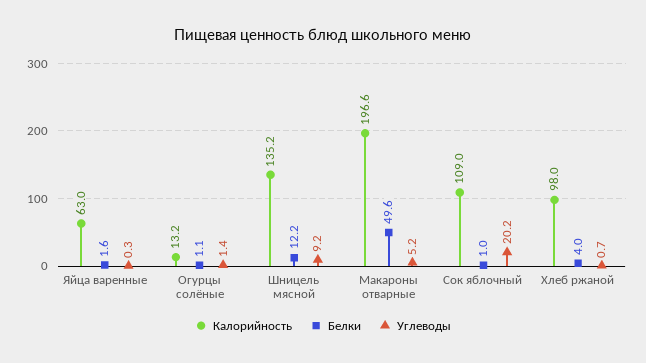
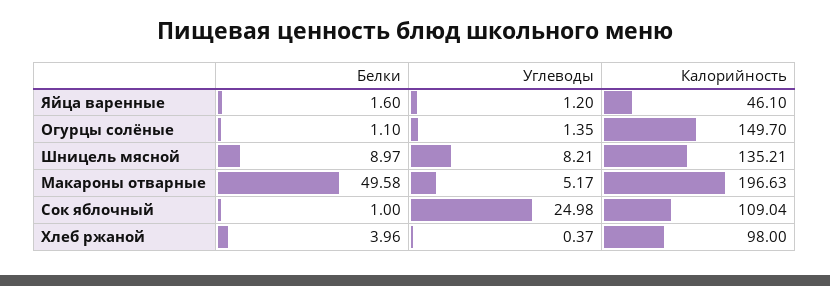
Калорийность, Яйца варенные: 63 -> 46.1
Углеводы, Яйца варенные: 0.3 -> 1.2
Калорийность, Огурцы солёные: 13.2 -> 149.7
Белки, Шницель мясной: 12.2 -> 8.97
Углеводы, Шницель мясной: 9.2 -> 8.21
Углеводы, Сок яблочный: 20.2 -> 24.98
Углеводы, Хлеб ржаной: 0.7 -> 0.37

